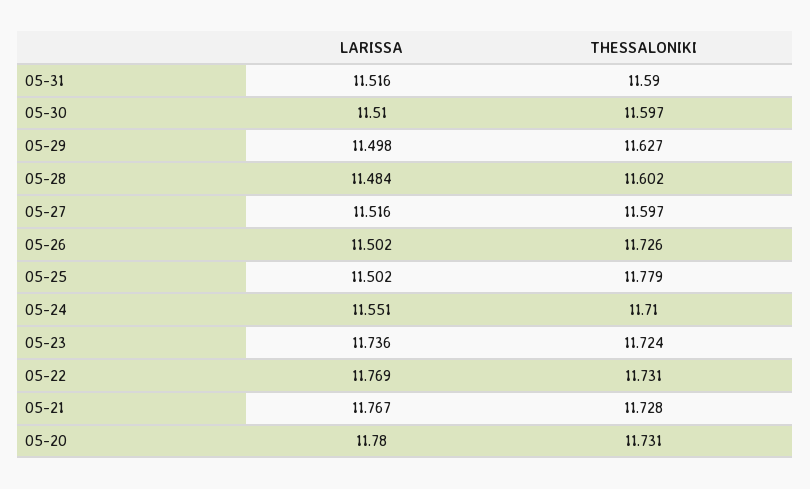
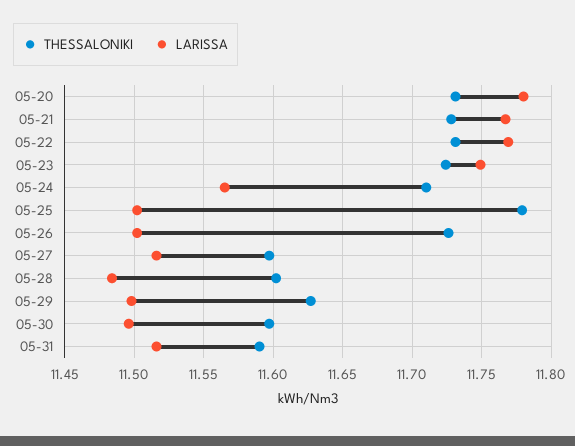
LARISSA, 05-30: 11.51 -> 11.495
LARISSA, 05-24: 11.551 -> 11.565
LARISSA, 05-23: 11.736 -> 11.75

